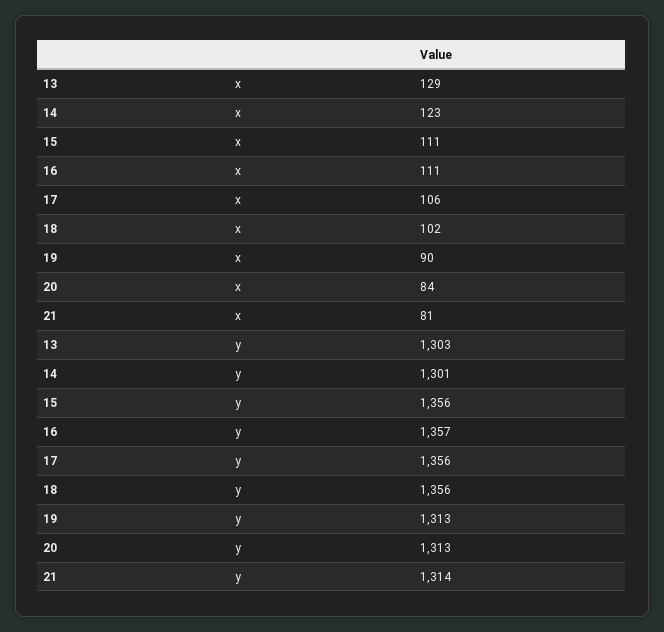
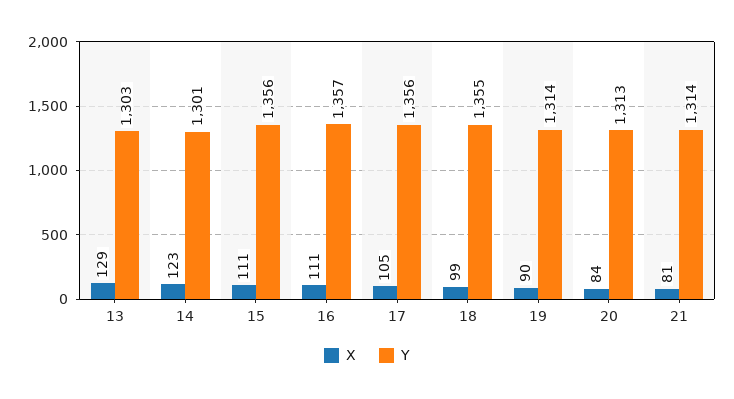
x, 17: 106 -> 105
x, 18: 102 -> 99
y, 18: 1356 -> 1355
y, 19: 1313 -> 1314

